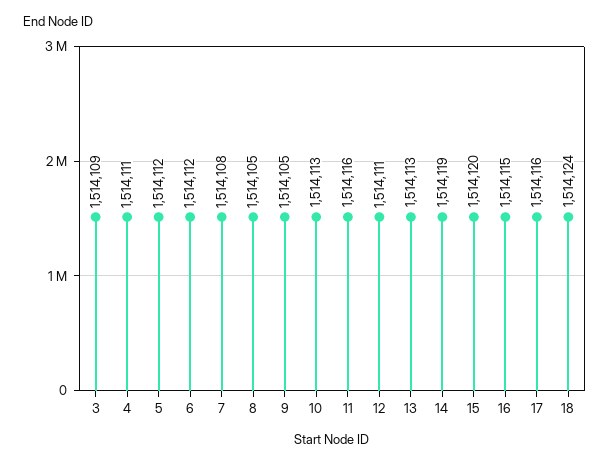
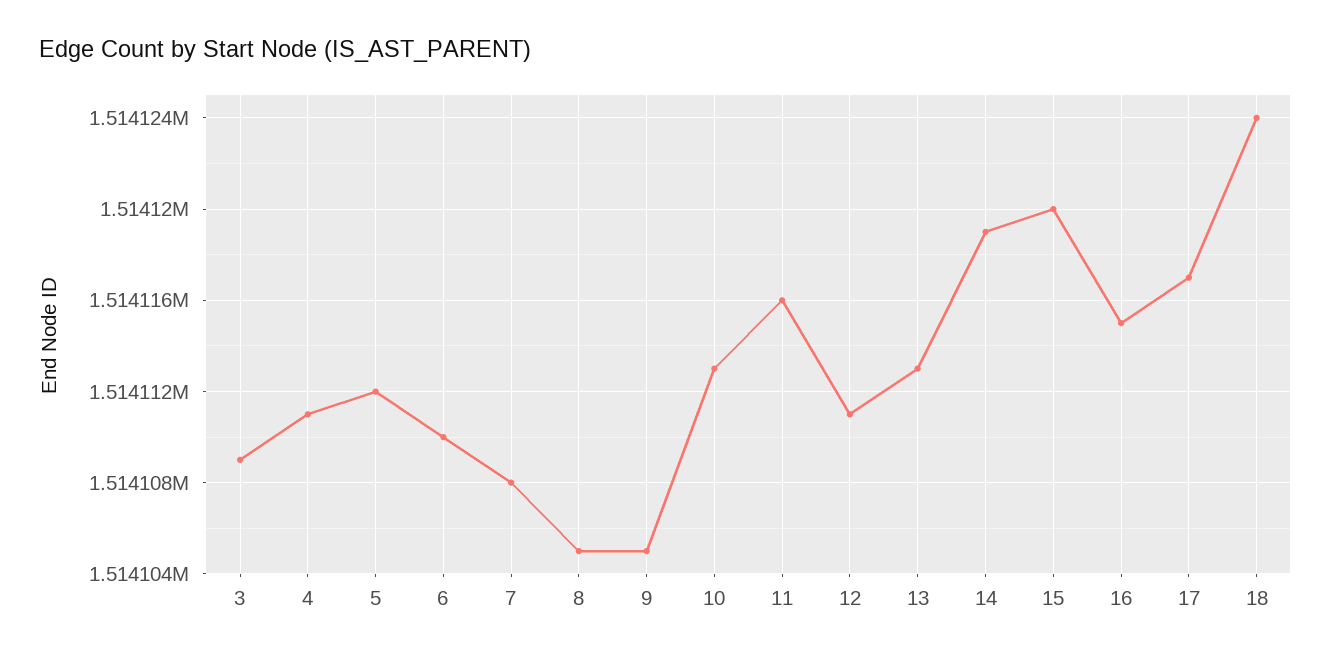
6: 1514112 -> 1514110
17: 1514116 -> 1514117

